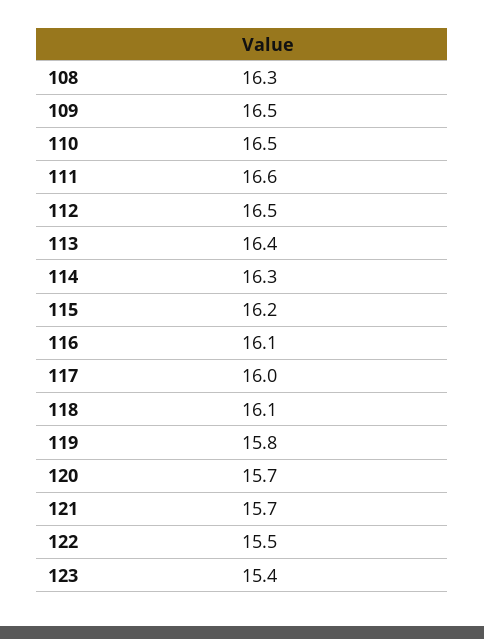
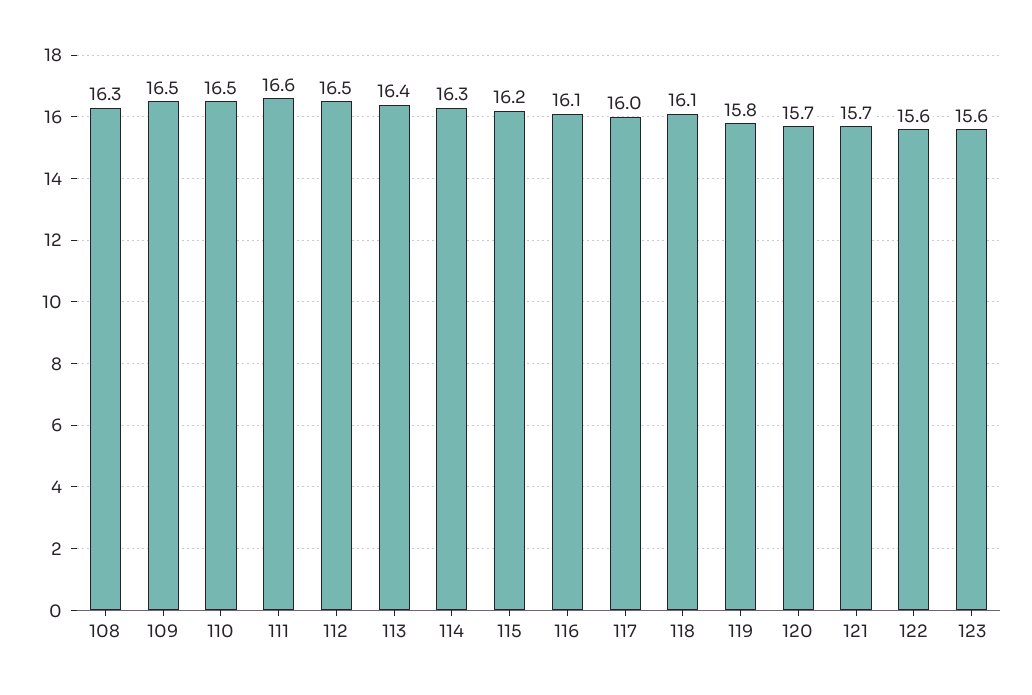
122: 15.5 -> 15.6
123: 15.4 -> 15.6

